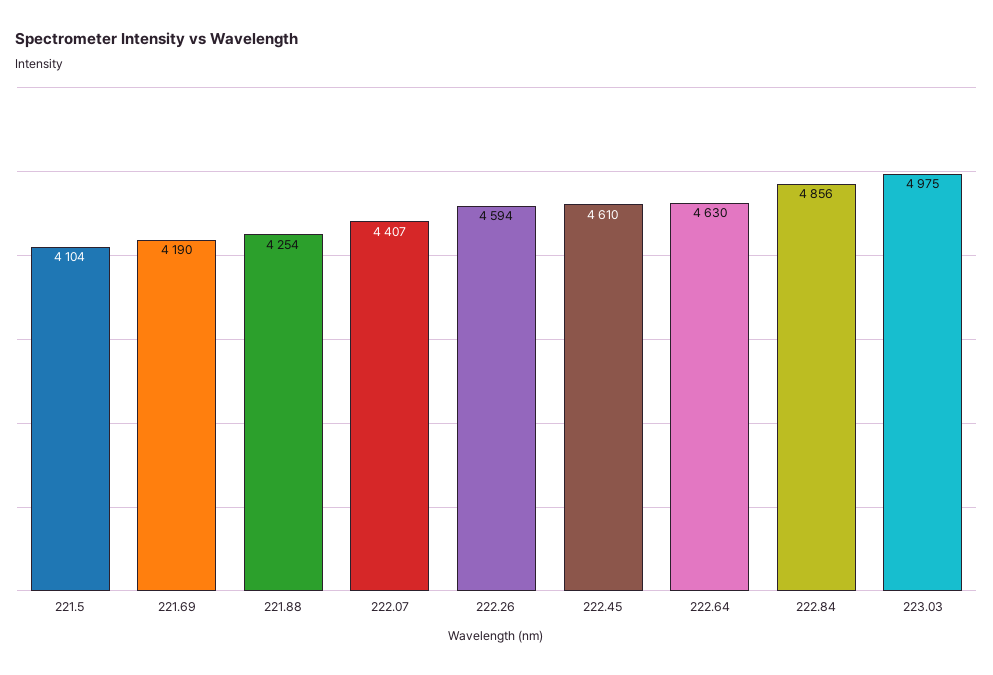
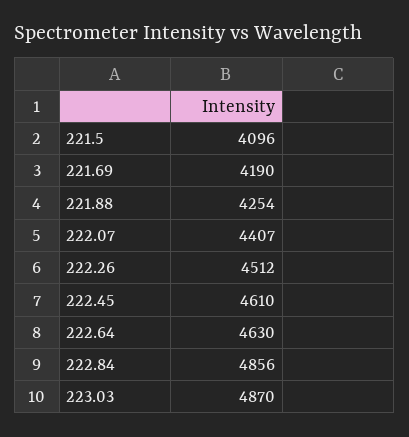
221.5: 4104 -> 4096
222.26: 4594 -> 4512
223.03: 4975 -> 4870

